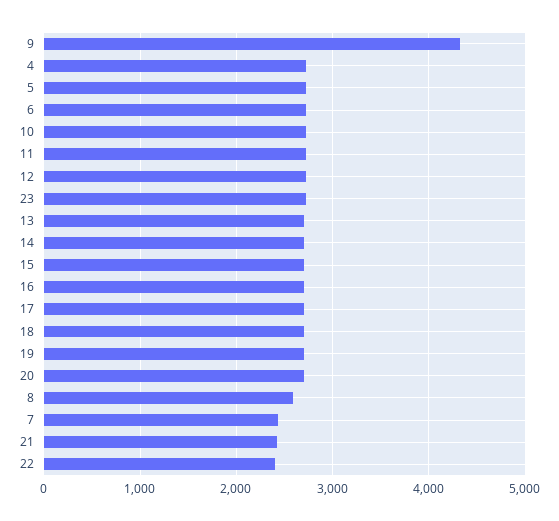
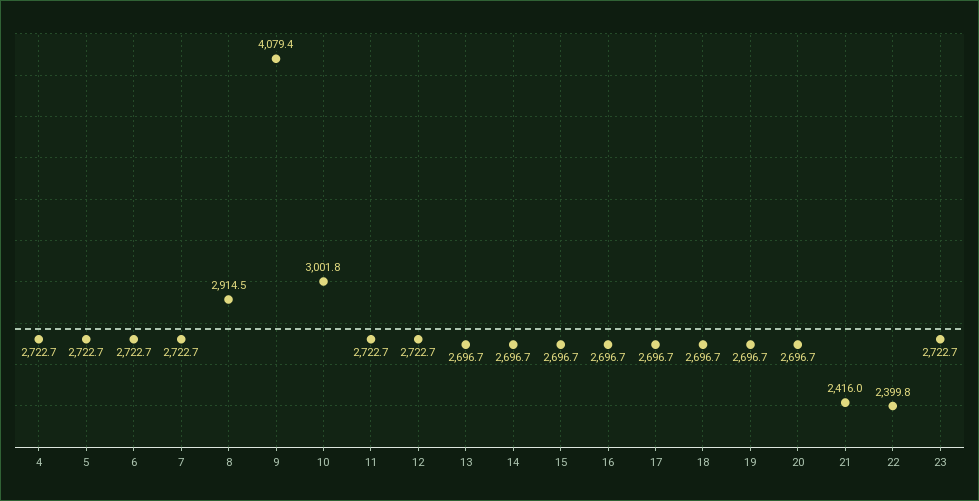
9: 4300 -> 4079.4
10: 2700 -> 3001.8
8: 2600 -> 2914.5
7: 2400 -> 2722.7

